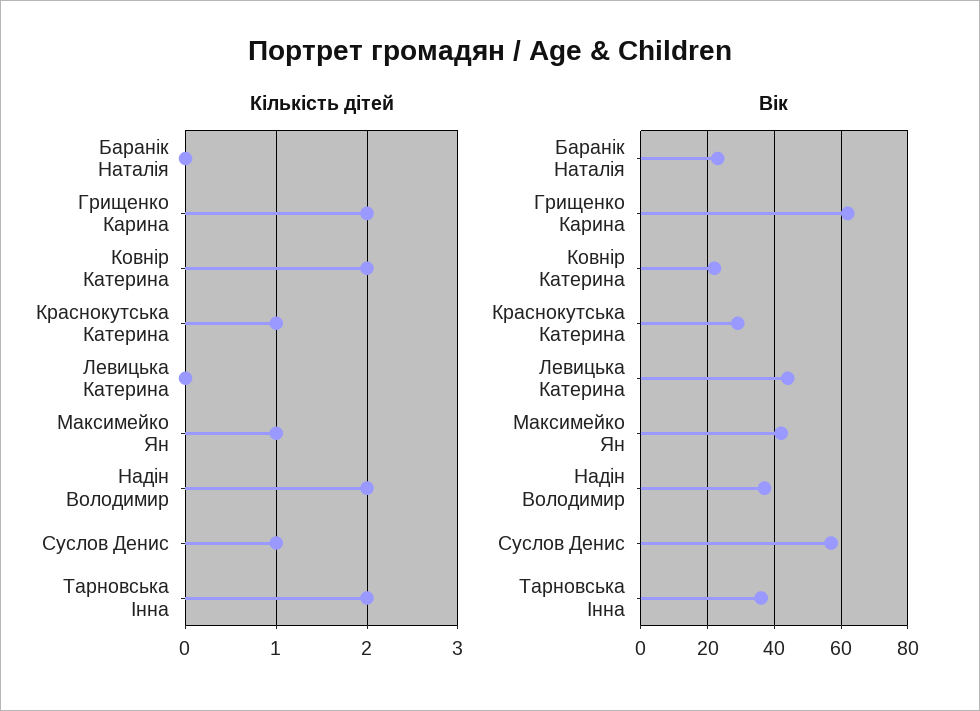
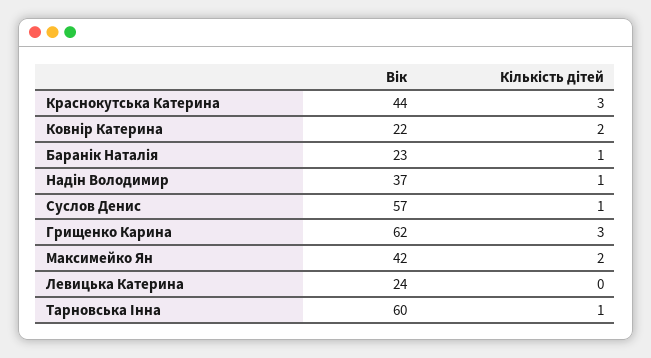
Кількість дітей, Баранік Наталія: 0 -> 1
Кількість дітей, Грищенко Карина: 2 -> 3
Кількість дітей, Краснокутська Катерина: 1 -> 3
Кількість дітей, Максимейко Ян: 1 -> 2
Кількість дітей, Надін Володимир: 2 -> 1
Кількість дітей, Тарновська Інна: 2 -> 1
Вік, Краснокутська Катерина: 30 -> 44
Вік, Левицька Катерина: 45 -> 24
Вік, Тарновська Інна: 35 -> 60

